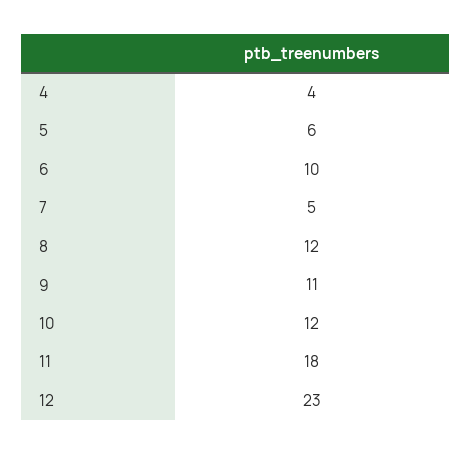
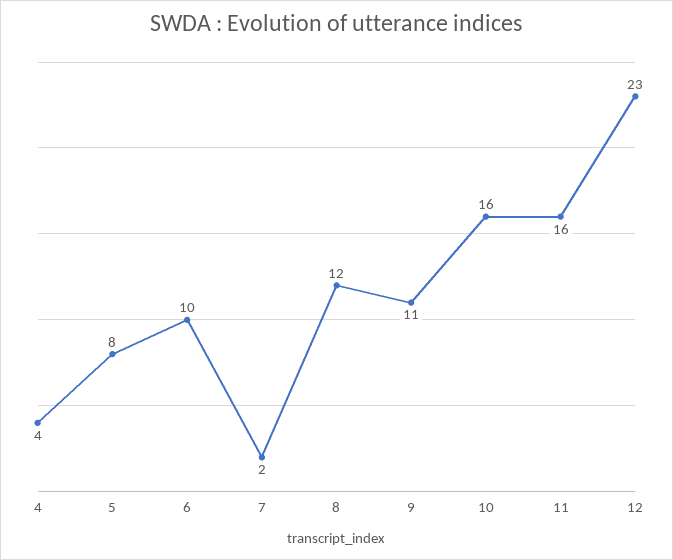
5: 6 -> 8
7: 5 -> 2
10: 12 -> 16
11: 18 -> 16

